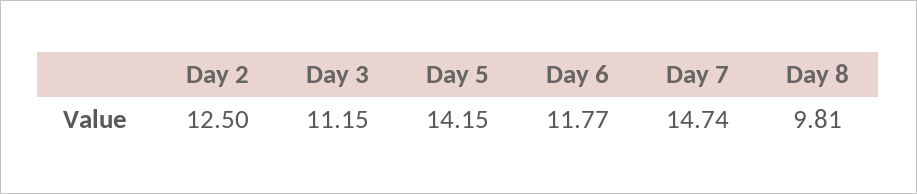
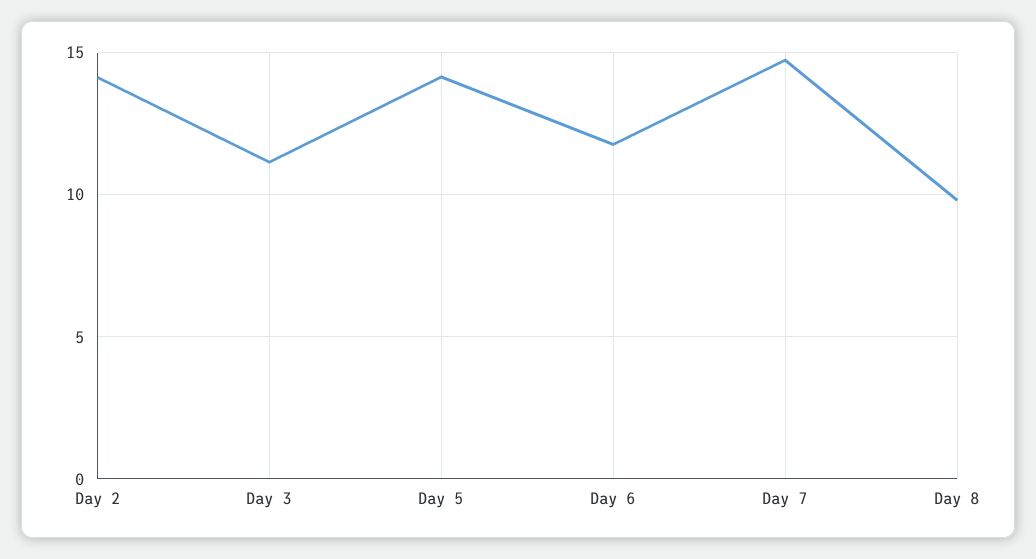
Day 2: 12.5 -> 14

